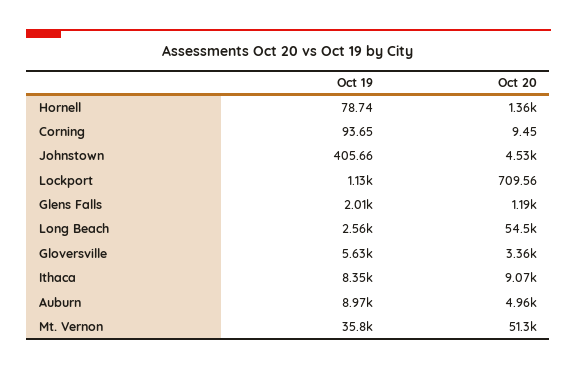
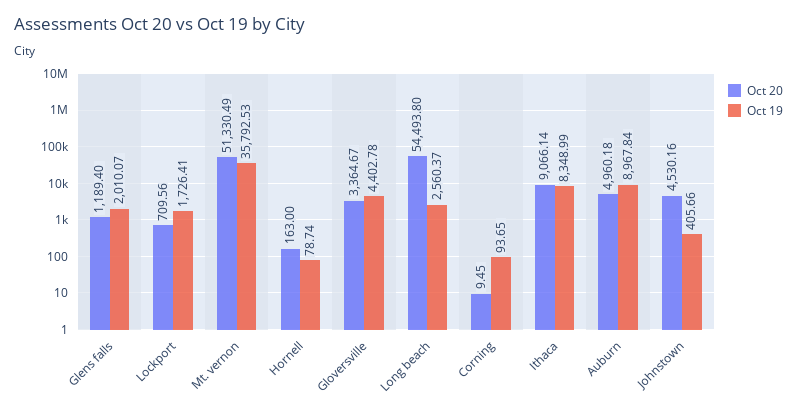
Oct 20, Hornell: 1360 -> 163
Oct 19, Lockport: 1130 -> 1726.41
Oct 19, Gloversville: 5630 -> 4402.78

